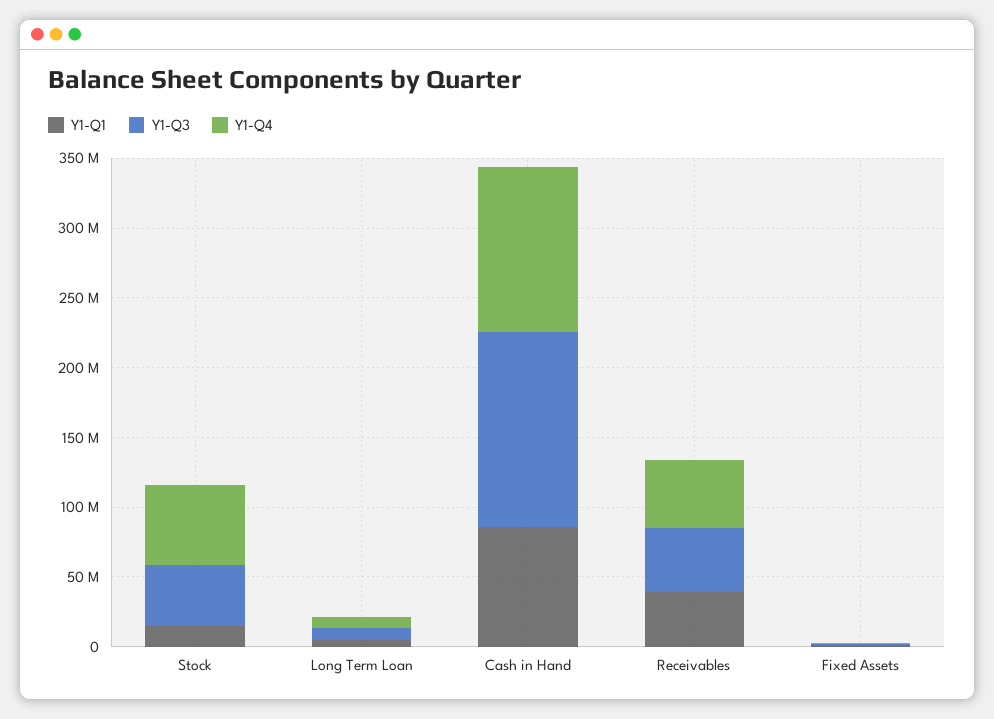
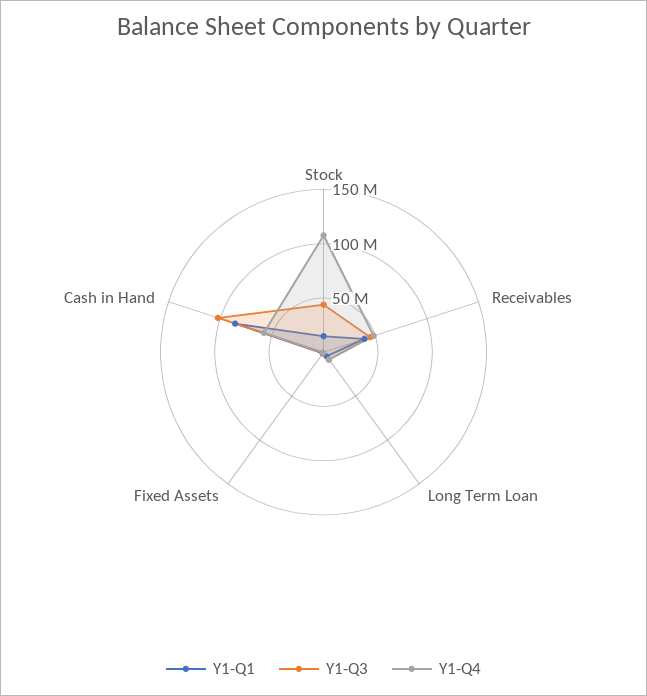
Y1-Q4, Stock: 60000000 -> 110000000
Y1-Q3, Cash in Hand: 140000000 -> 100000000
Y1-Q4, Cash in Hand: 120000000 -> 60000000

